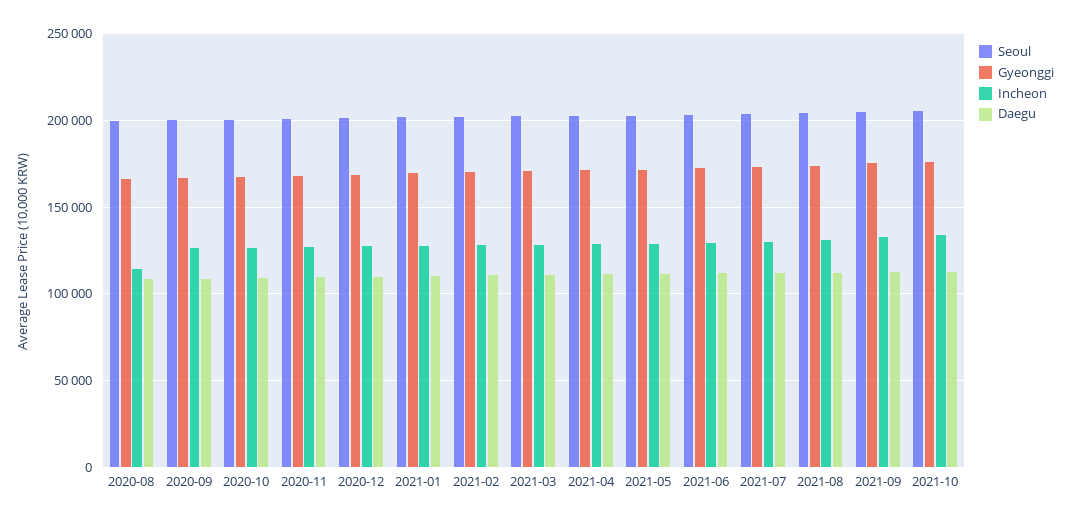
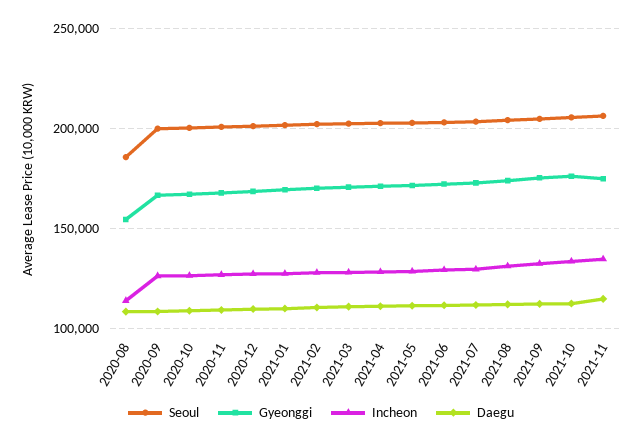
Seoul, 2020-08: 200000 -> 185000
Gyeonggi, 2020-08: 165000 -> 155000
Seoul, 2021-11: none -> 205000
Gyeonggi, 2021-11: none -> 175000
Incheon, 2021-11: none -> 135000
Daegu, 2021-11: none -> 115000

